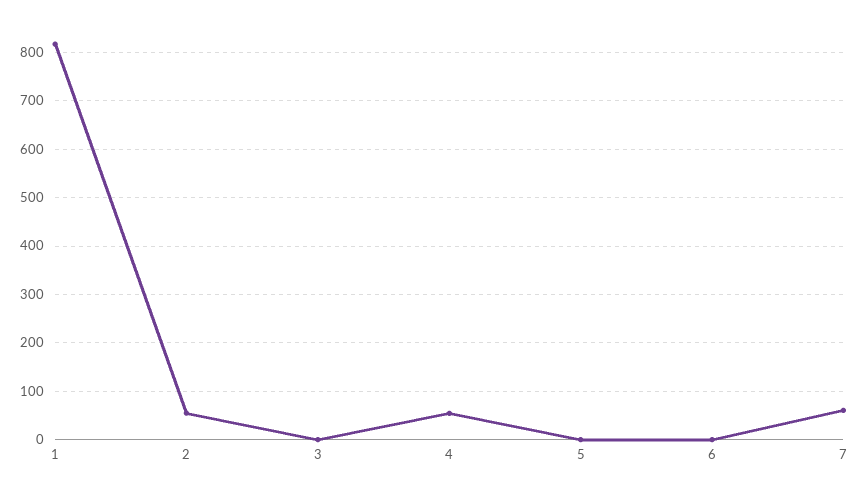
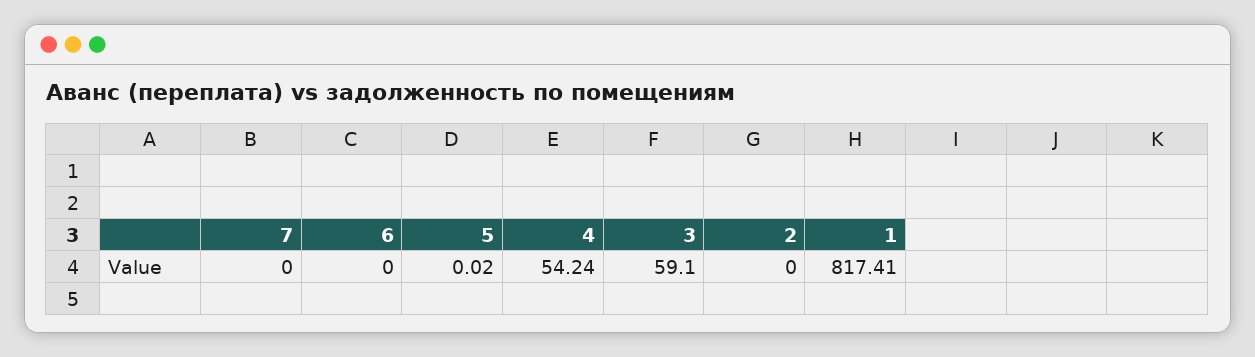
2: 60 -> 0
3: 0 -> 59.1
7: 60 -> 0

